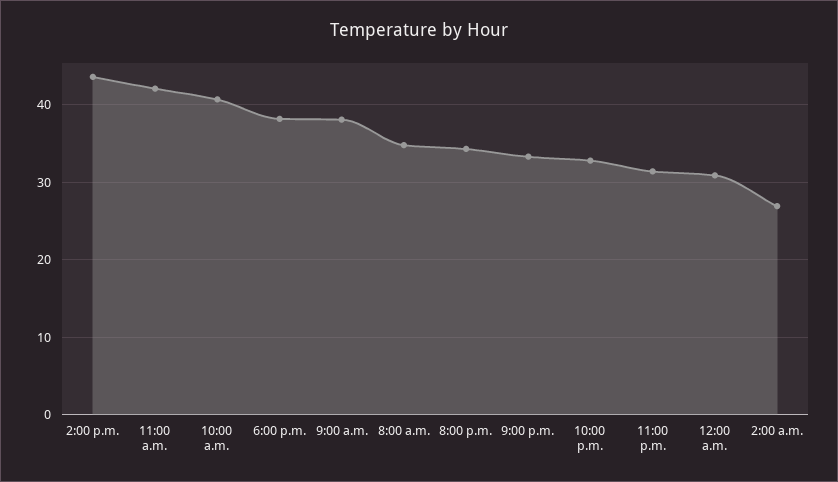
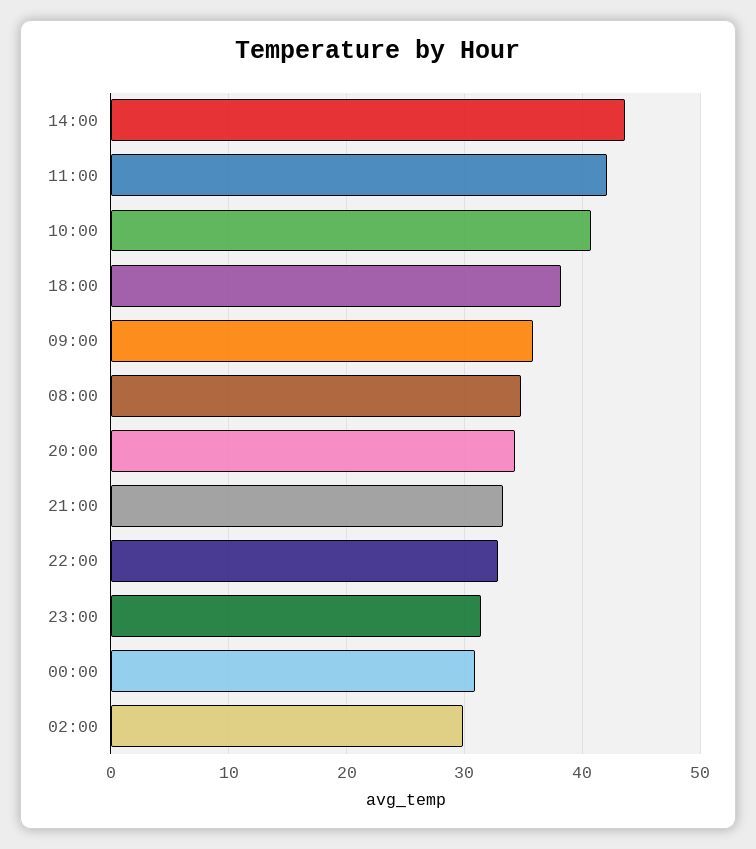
9:00 a.m.: 38 -> 36
2:00 a.m.: 27 -> 30

